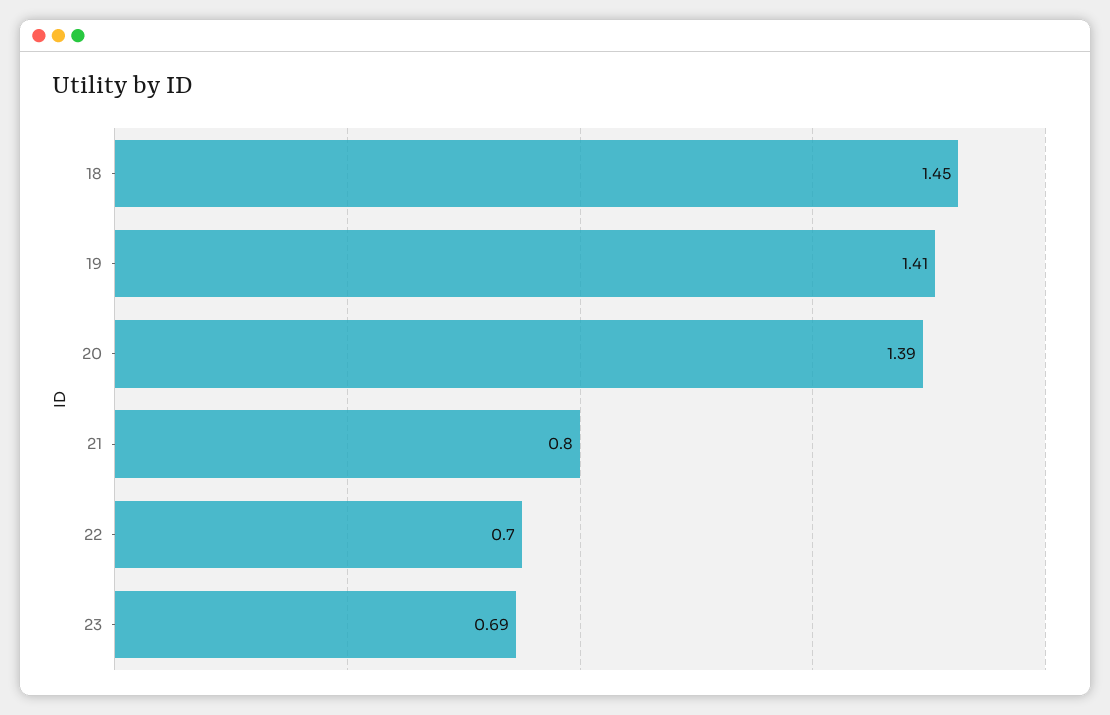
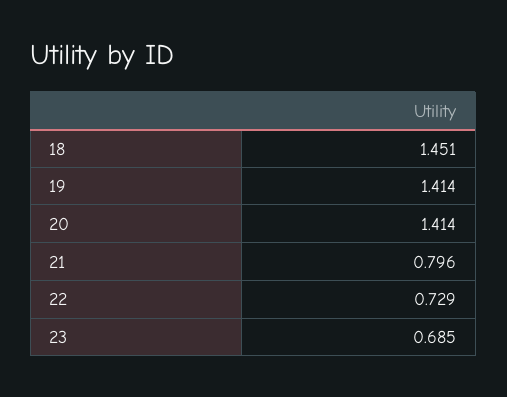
20: 1.39 -> 1.414
22: 0.7 -> 0.729

